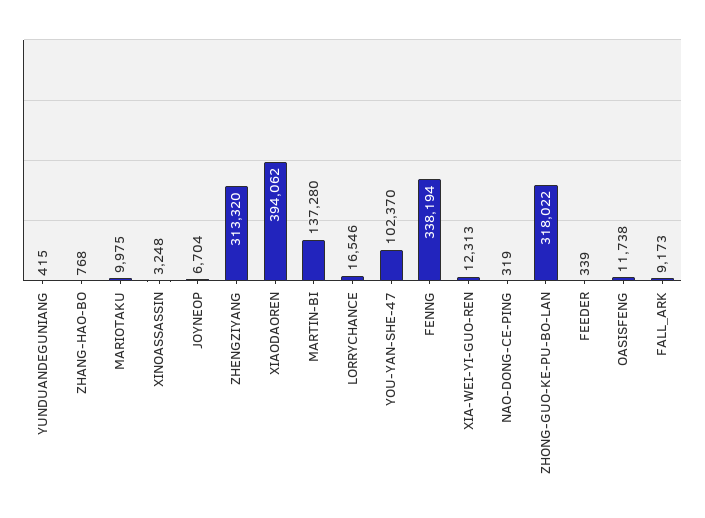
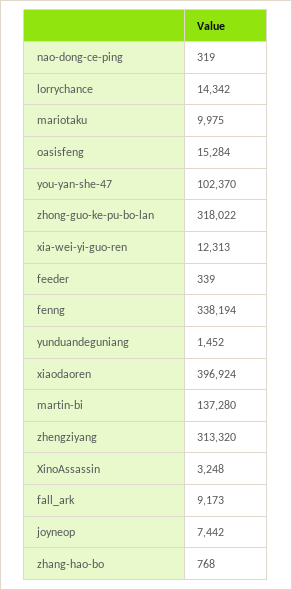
YUNDUANDEGUNIANG: 415 -> 1452
JOYNEOP: 6704 -> 7442
XIAODAOREN: 394062 -> 396924
LORRYCHANCE: 16546 -> 14342
OASISFENG: 11738 -> 15284

